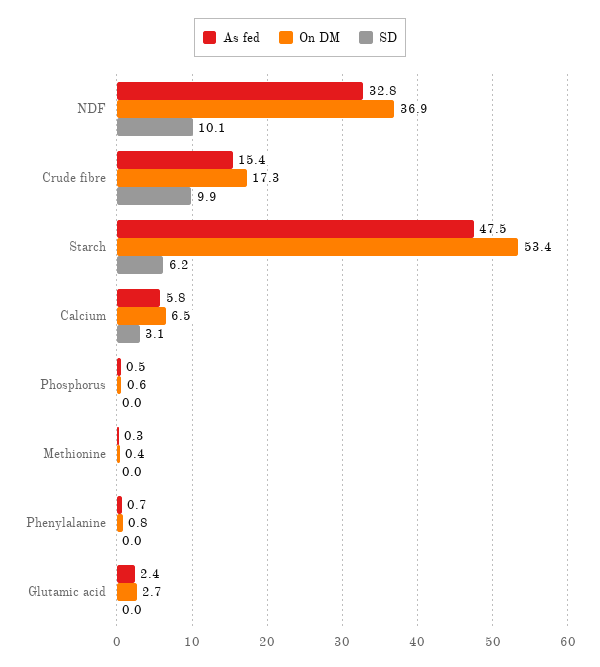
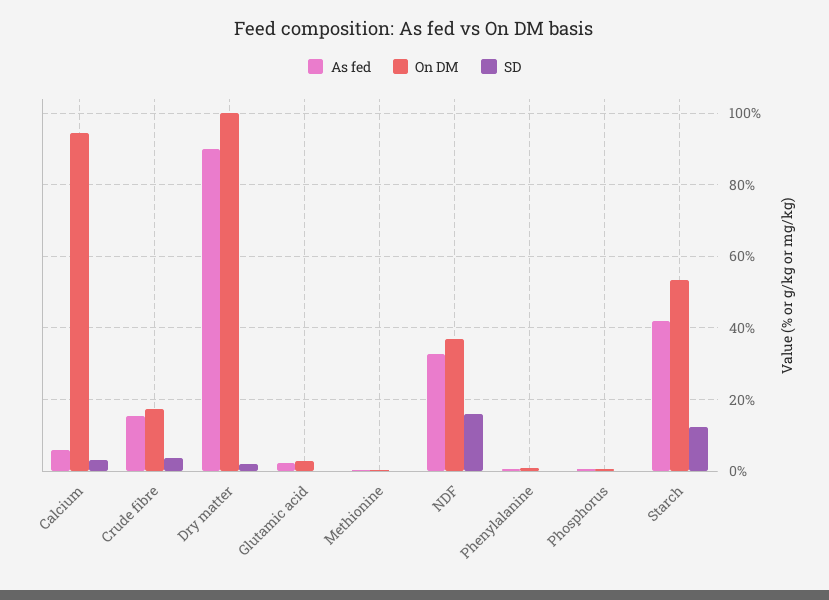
SD, NDF: 10.1 -> 16
SD, Crude fibre: 9.9 -> 4
As fed, Starch: 47.5 -> 42
SD, Starch: 6.2 -> 12
On DM, Calcium: 6.5 -> 94
As fed, Dry matter: none -> 90
On DM, Dry matter: none -> 100
SD, Dry matter: none -> 2

